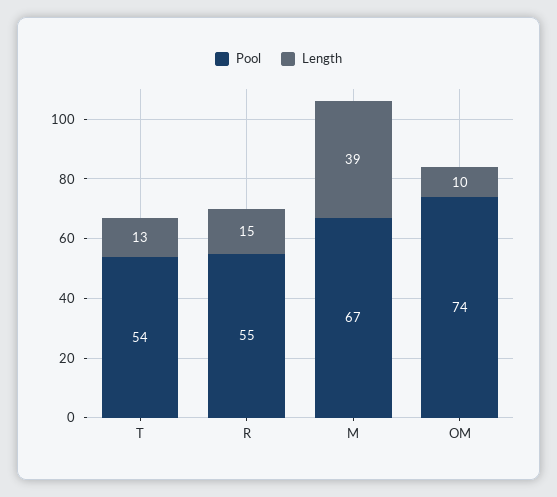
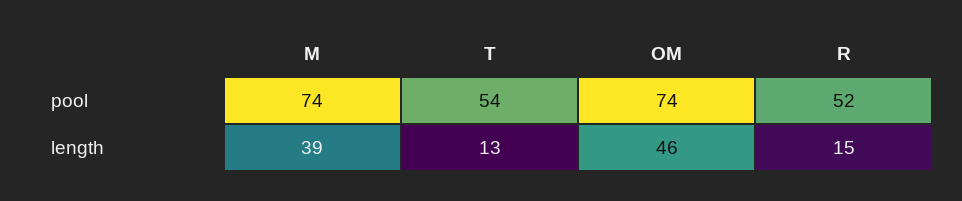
Pool, R: 55 -> 52
Pool, M: 67 -> 74
Length, OM: 10 -> 46

